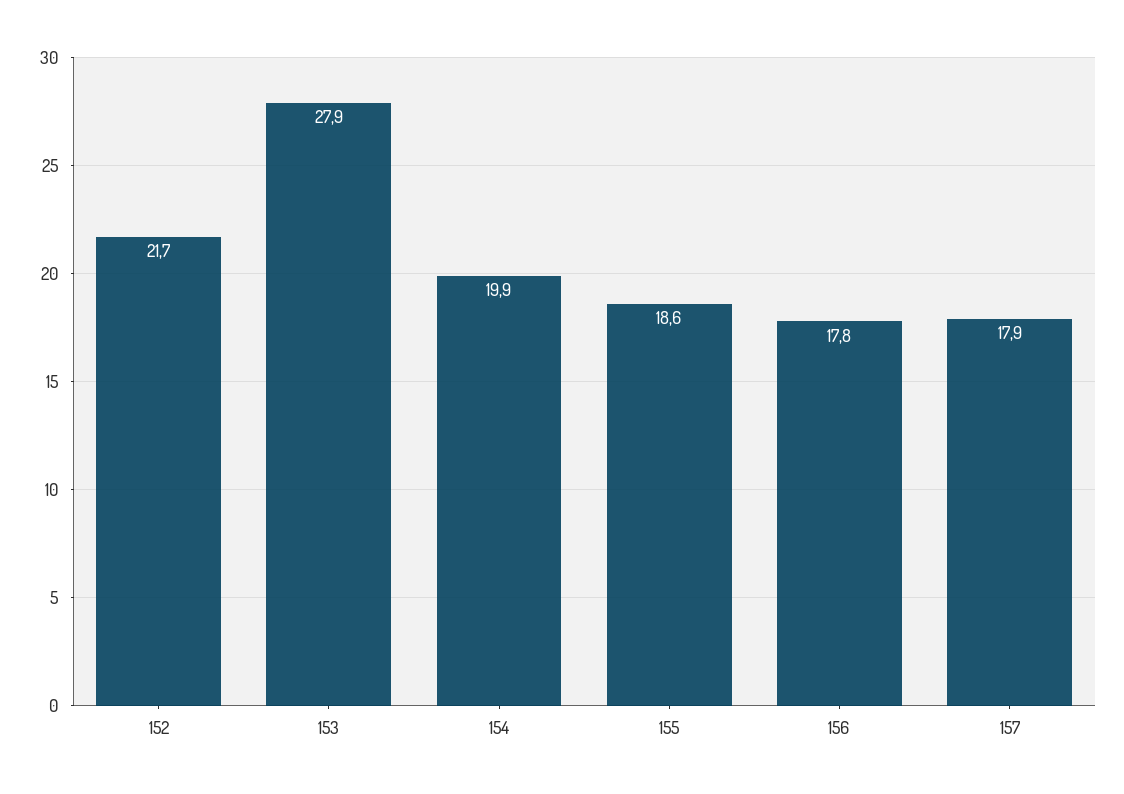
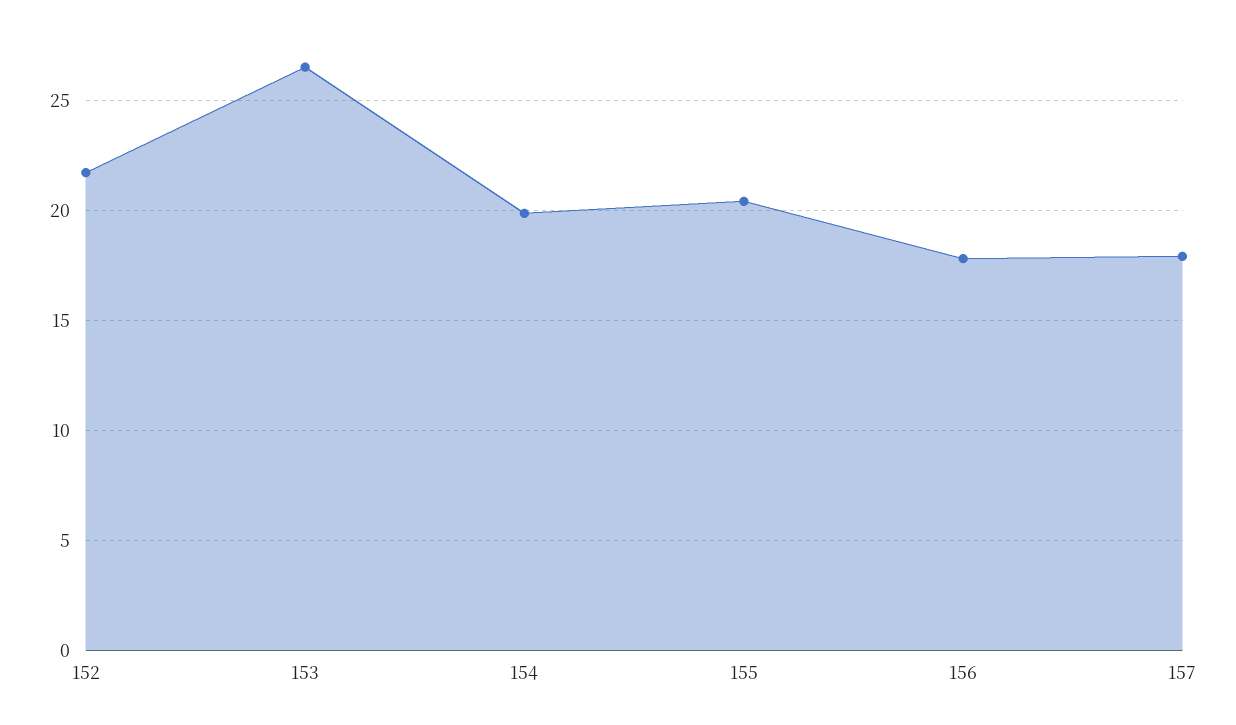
153: 27.9 -> 26.5
155: 18.6 -> 20.5

